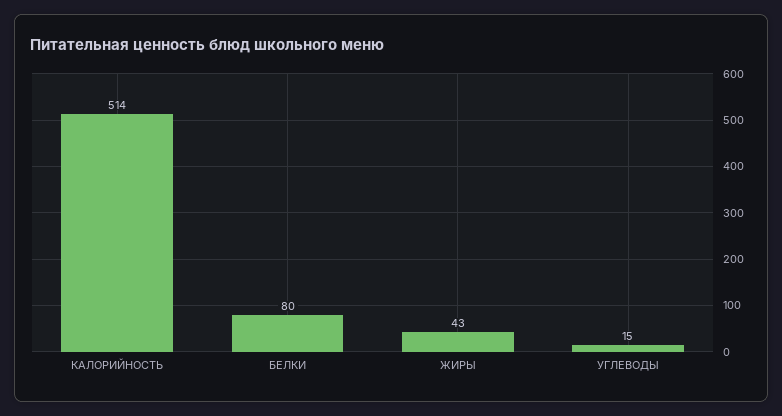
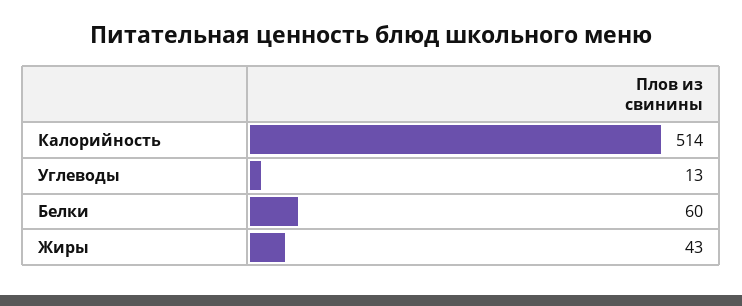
БЕЛКИ: 80 -> 60
УГЛЕВОДЫ: 15 -> 13

